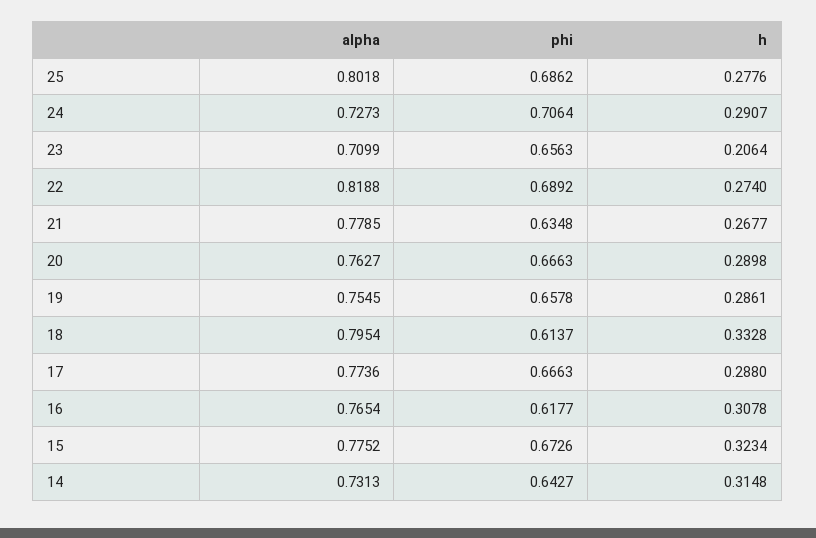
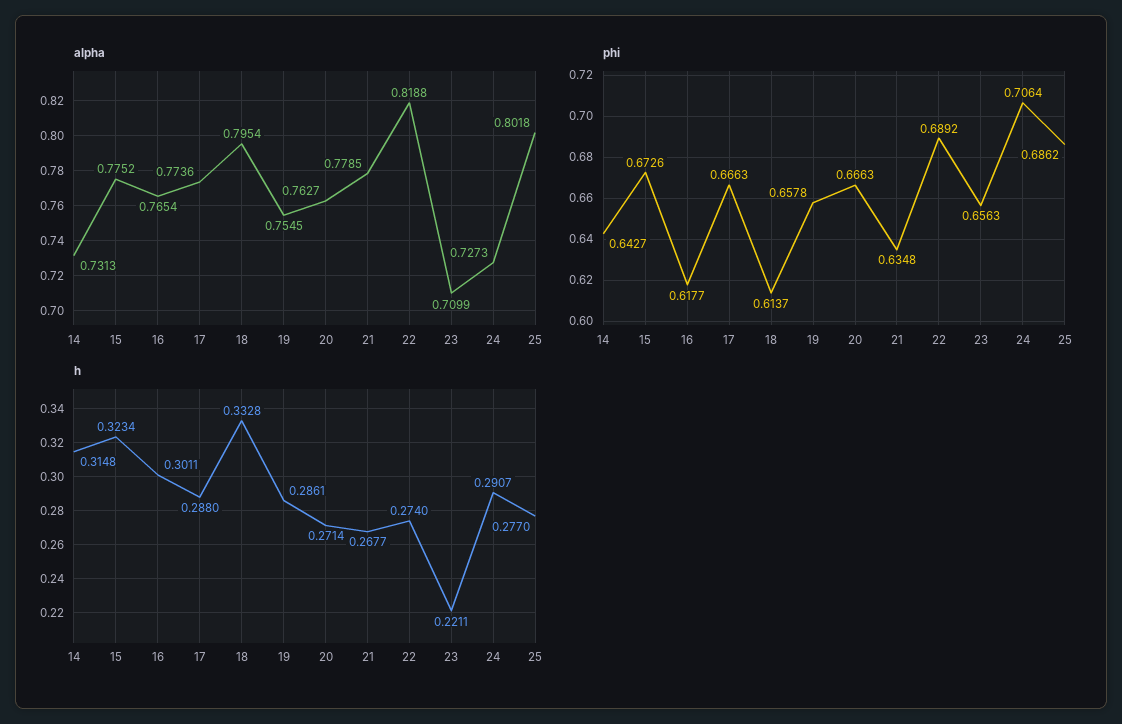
h, 25: 0.2776 -> 0.277
h, 23: 0.2064 -> 0.2211
h, 20: 0.2898 -> 0.2714
h, 16: 0.3078 -> 0.3011

